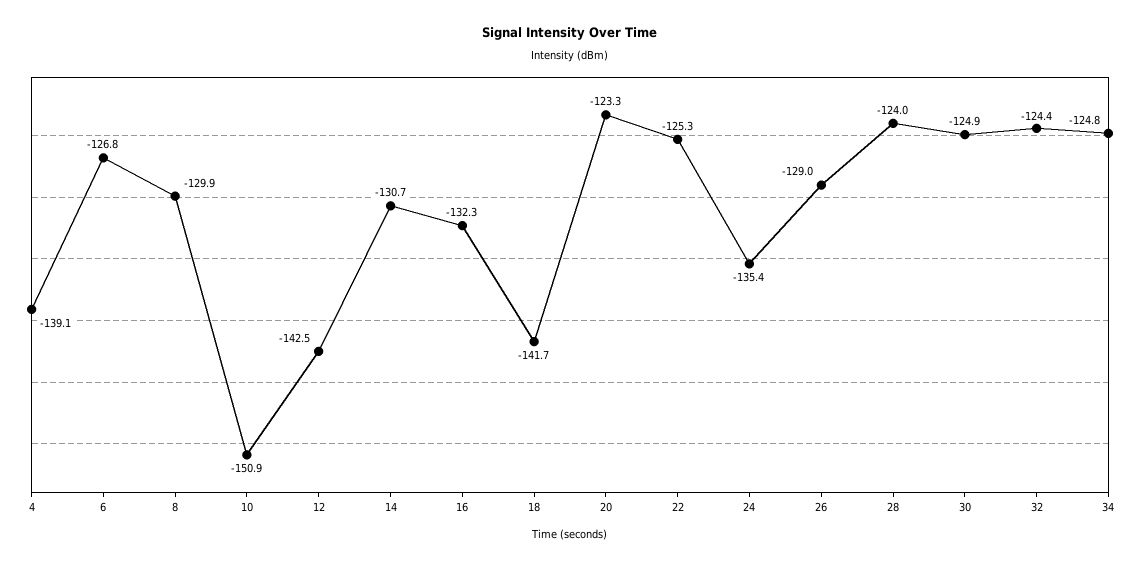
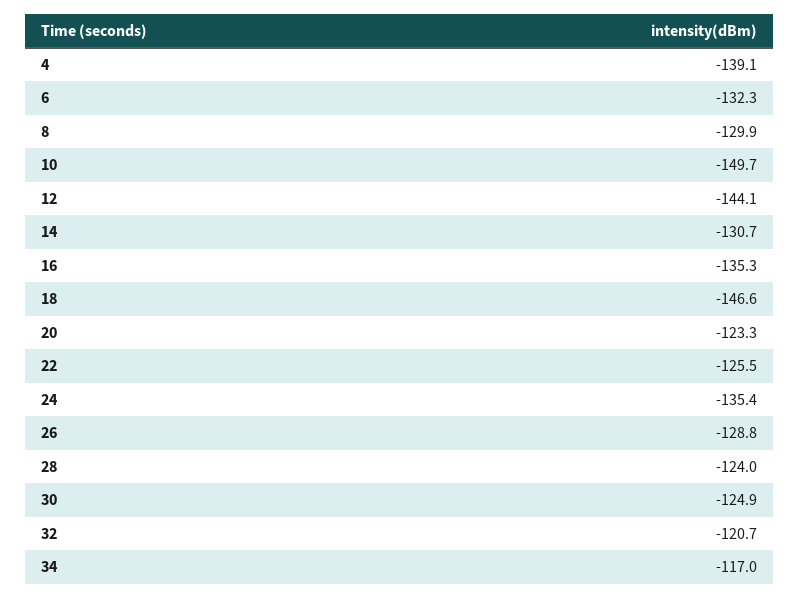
6: -126.8 -> -132.3
10: -150.9 -> -149.7
12: -142.5 -> -144.1
16: -132.3 -> -135.3
18: -141.7 -> -146.6
22: -125.3 -> -125.5
26: -129 -> -128.8
32: -124.4 -> -120.7
34: -124.8 -> -117

